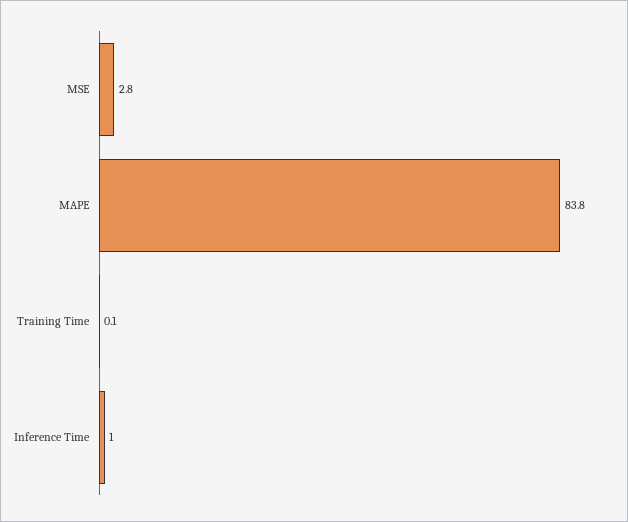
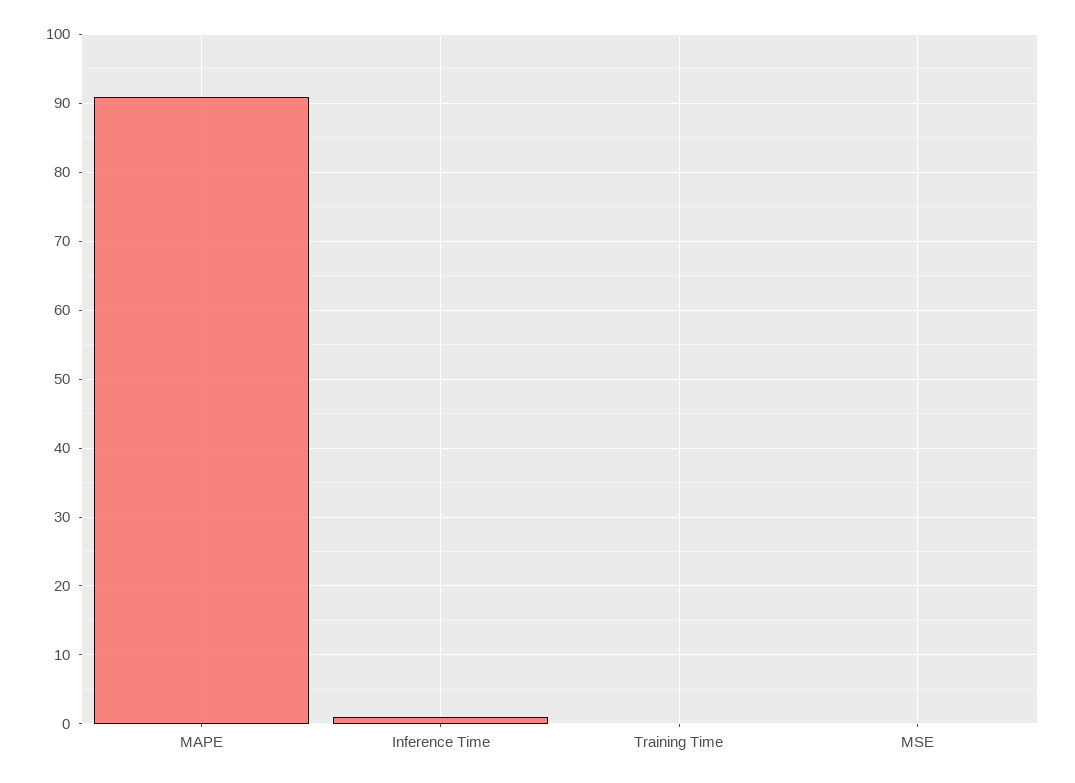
MSE: 2.8 -> 0
MAPE: 83.8 -> 91

